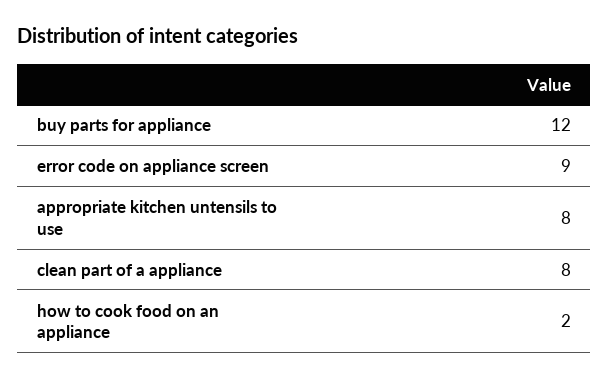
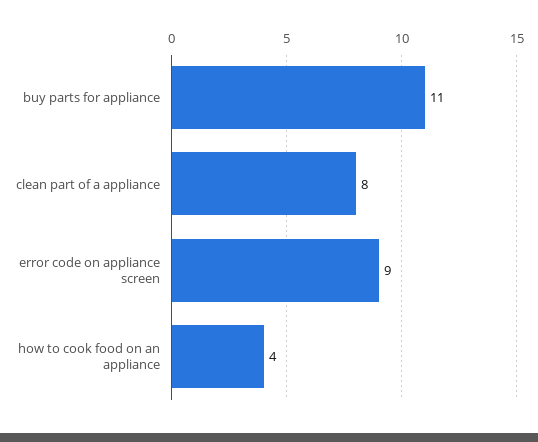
buy parts for appliance: 12 -> 11
appropriate kitchen untensils to use: 8 -> none
how to cook food on an appliance: 2 -> 4

